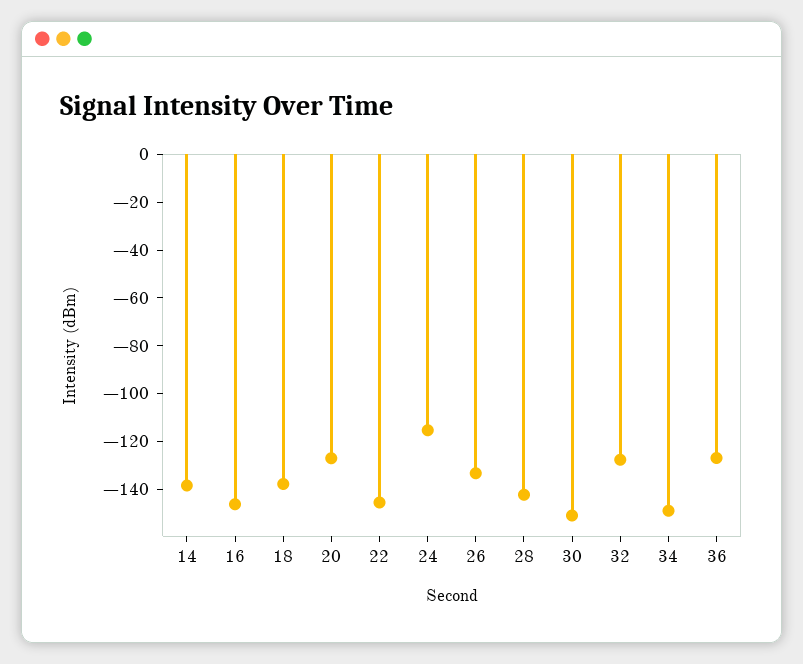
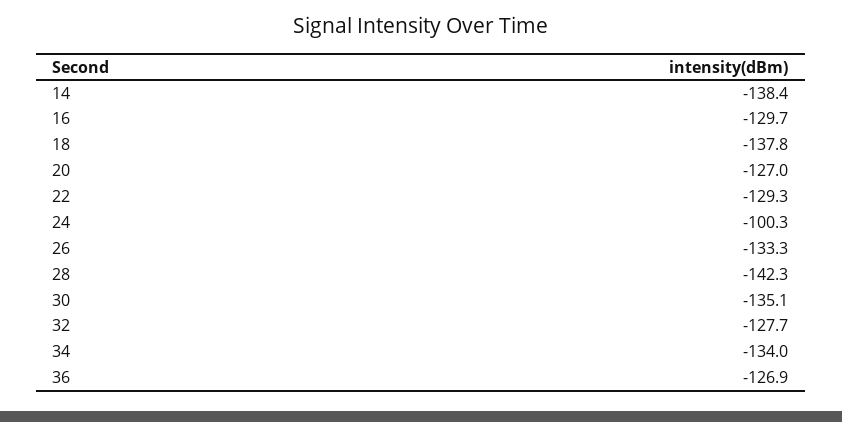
16: -145 -> -129.7
22: -145 -> -129.3
24: -115 -> -100.3
30: -150 -> -135.1
34: -150 -> -134

